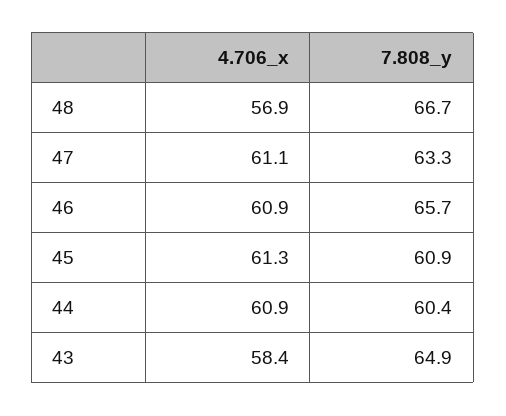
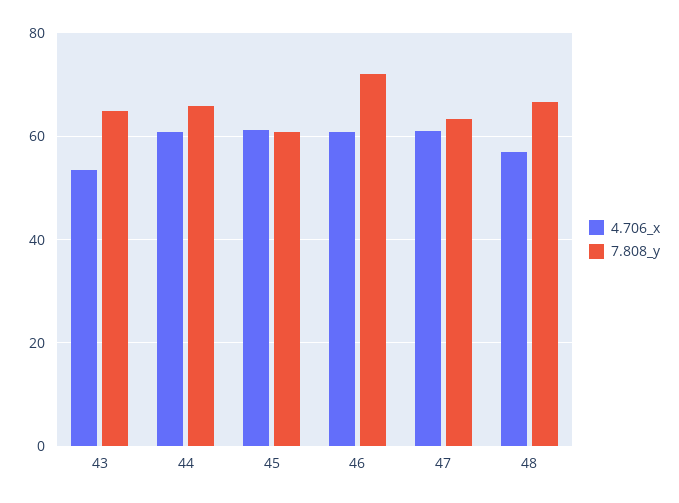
7.808_y, 46: 65.7 -> 72
7.808_y, 44: 60.4 -> 66
4.706_x, 43: 58.4 -> 54

